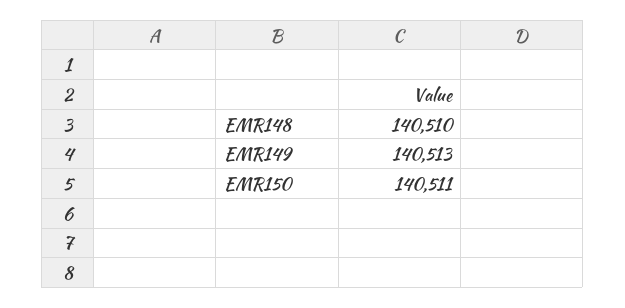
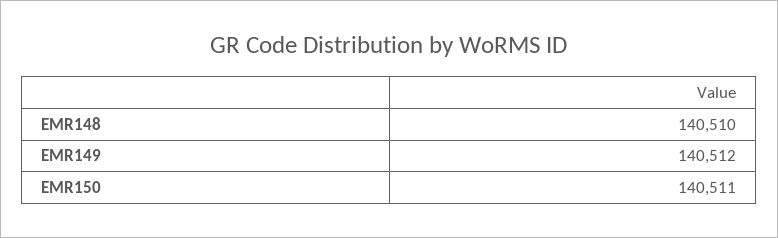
EMR149: 140513 -> 140512

